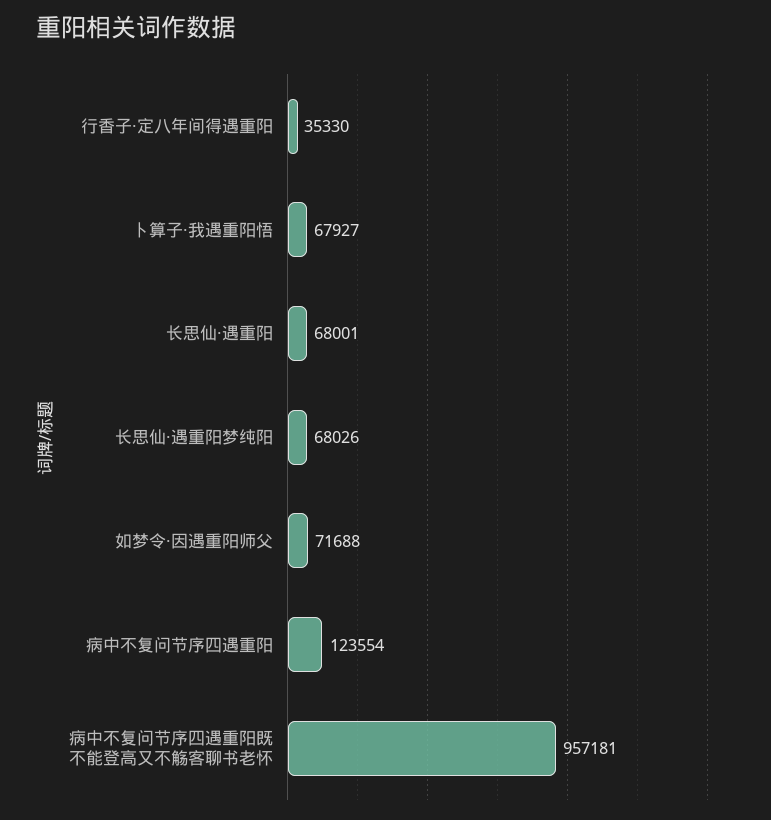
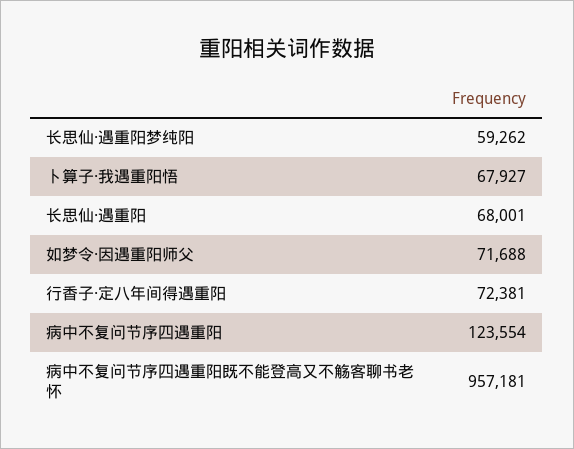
行香子·定八年间得遇重阳: 35330 -> 72381
长思仙·遇重阳梦纯阳: 68026 -> 59262

